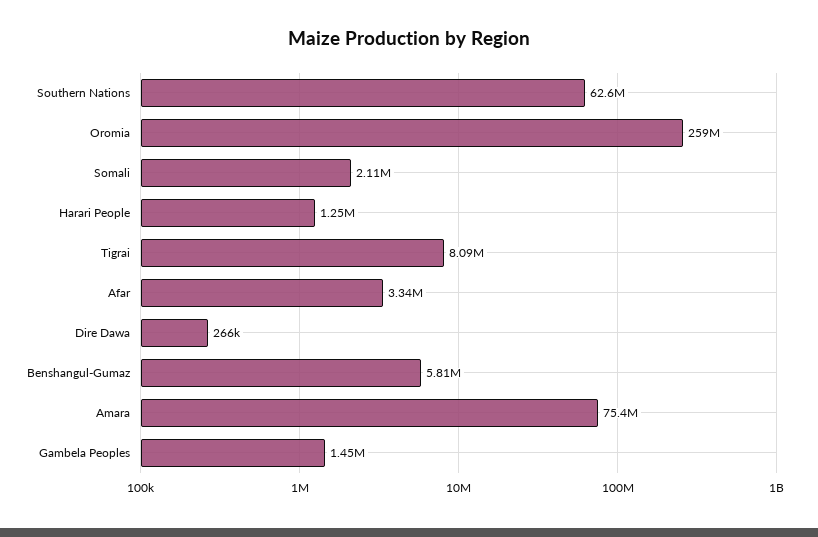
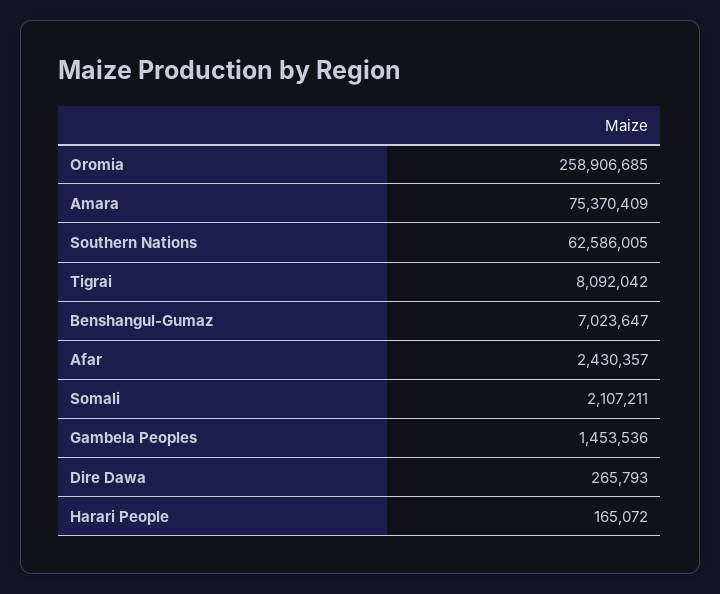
Harari People: 1250000 -> 165072
Afar: 3340000 -> 2430357
Benshangul-Gumaz: 5810000 -> 7023647

